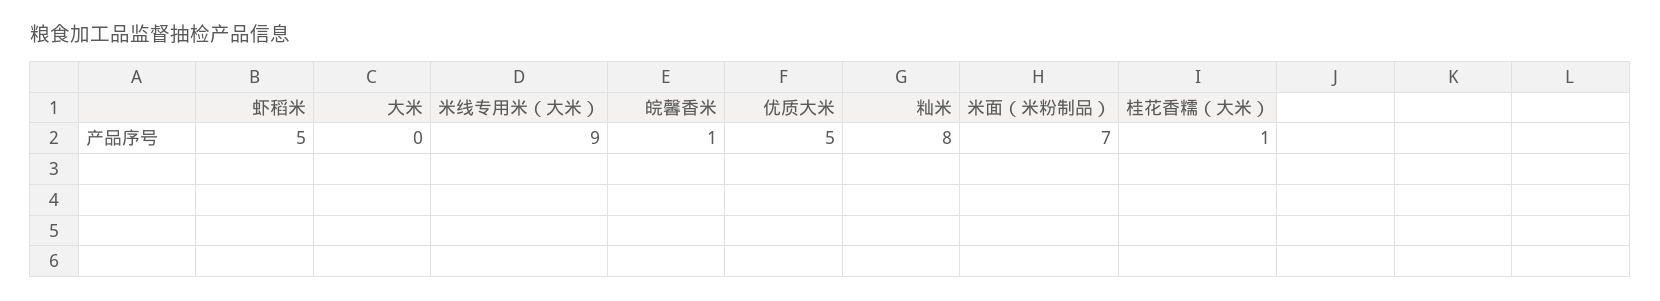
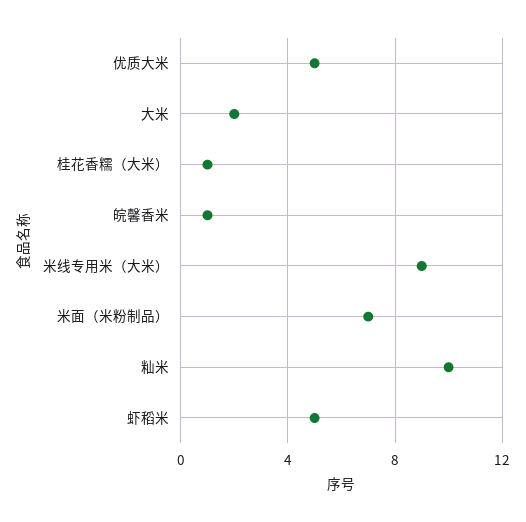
大米: 0 -> 2
籼米: 8 -> 10

